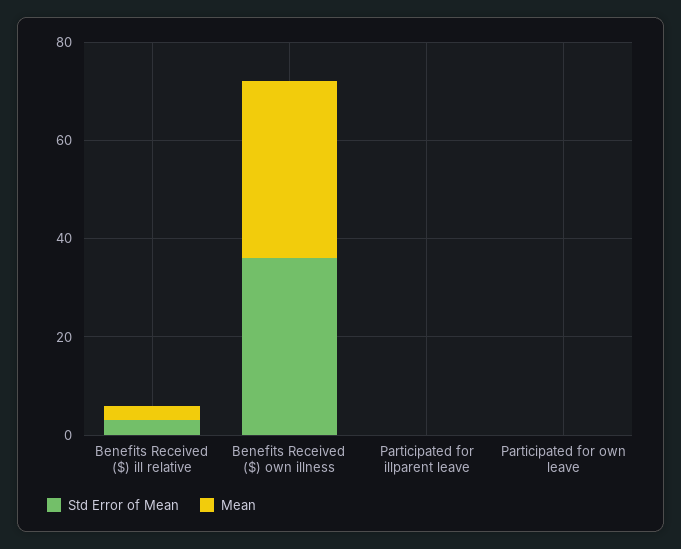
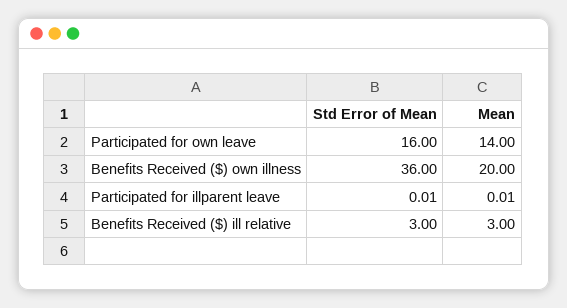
Mean, Benefits Received ($) own illness: 35 -> 20
Std Error of Mean, Participated for own leave: 0 -> 16
Mean, Participated for own leave: 0 -> 14

